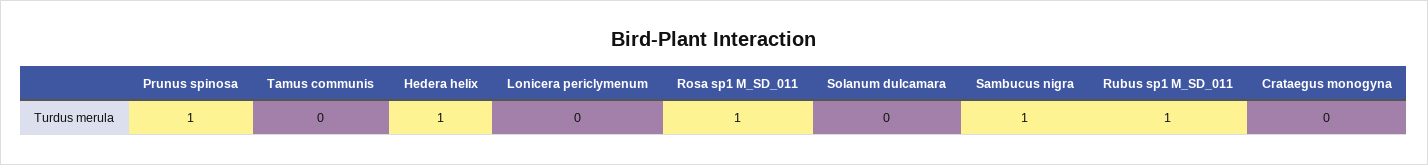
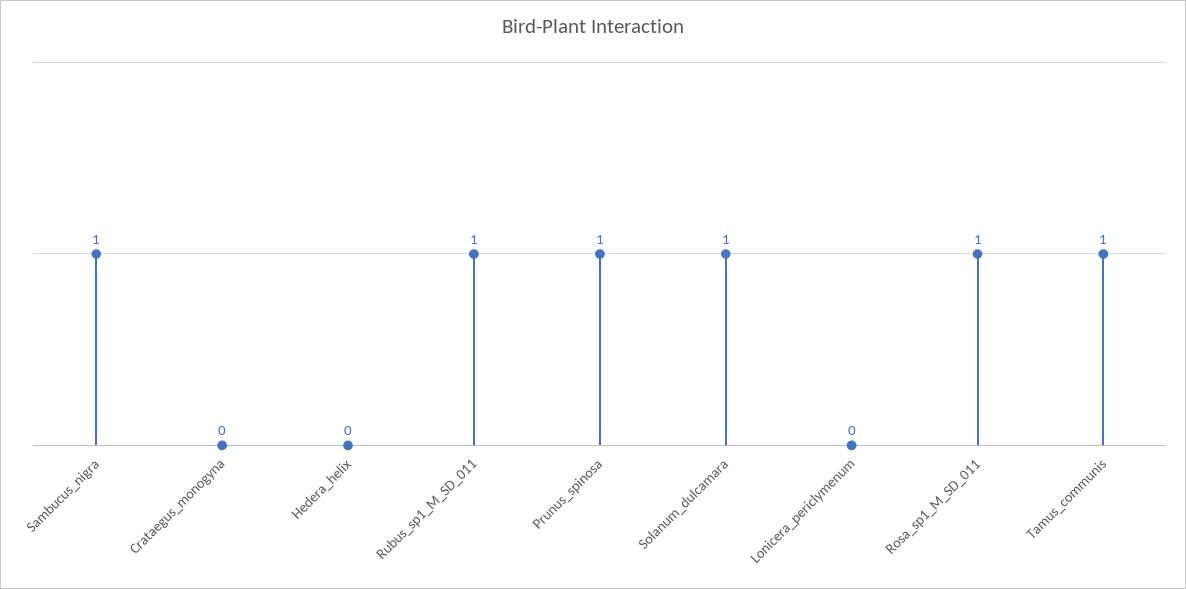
Tamus communis: 0 -> 1
Hedera helix: 1 -> 0
Solanum dulcamara: 0 -> 1

